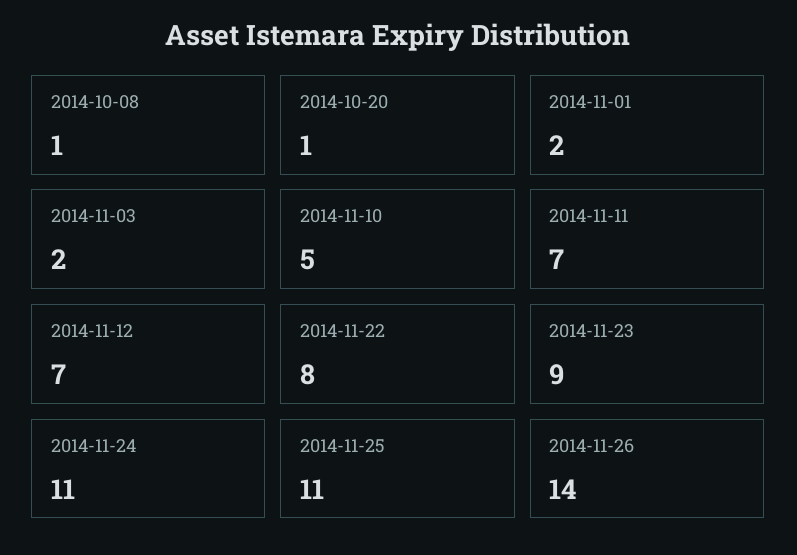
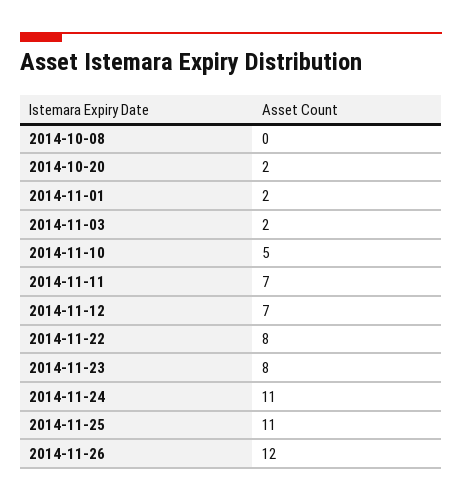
2014-10-08: 1 -> 0
2014-10-20: 1 -> 2
2014-11-23: 9 -> 8
2014-11-26: 14 -> 12

